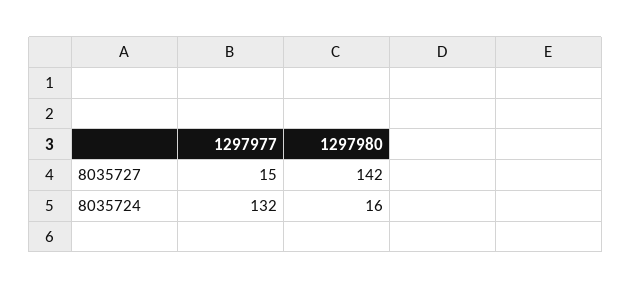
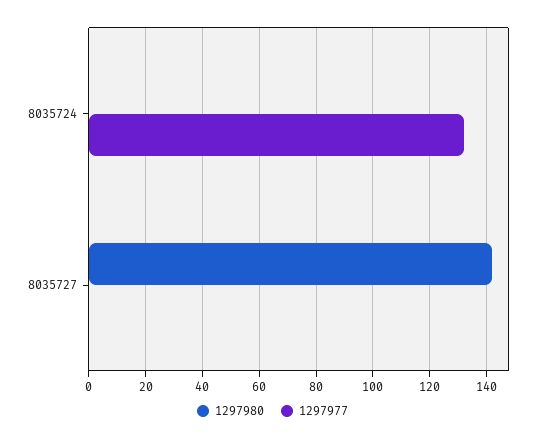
1297977, 8035727: 15 -> 0
1297980, 8035724: 16 -> 0

